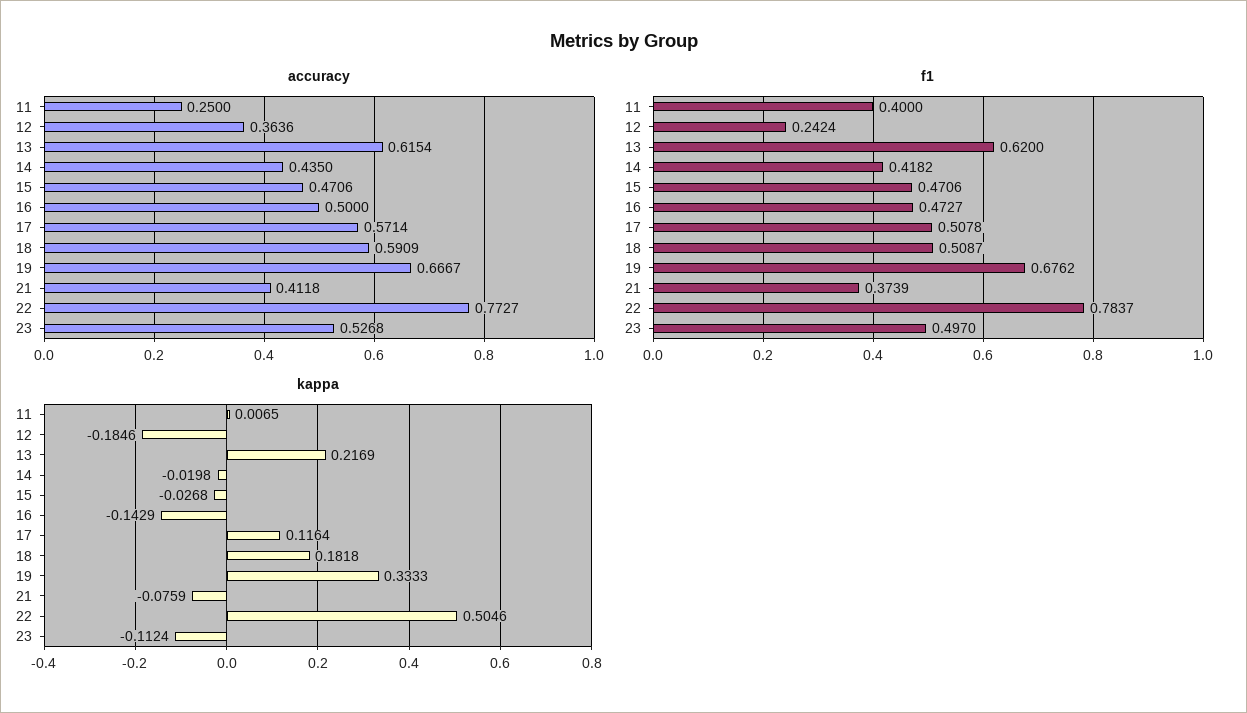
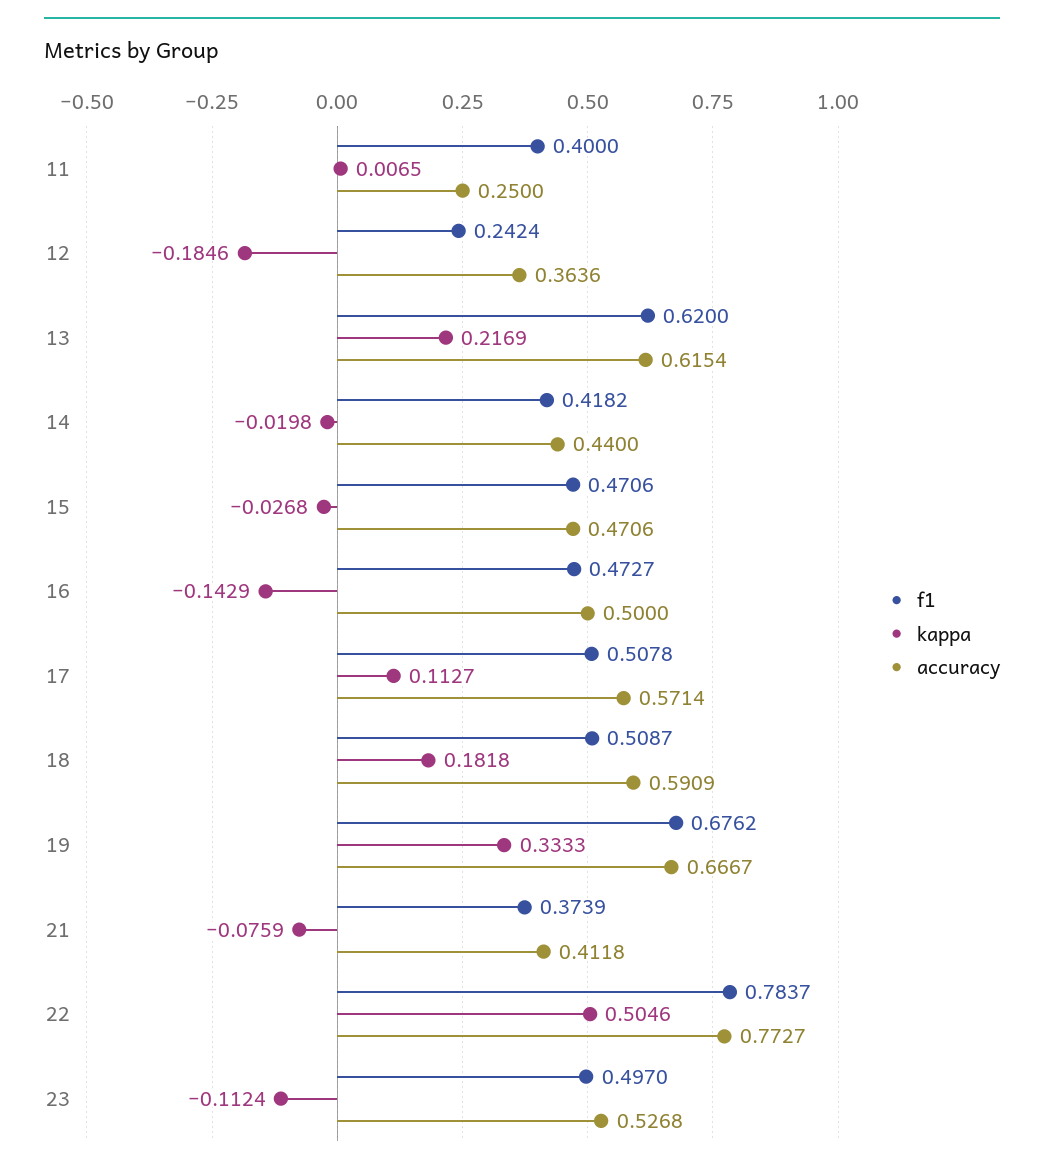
accuracy, 14: 0.435 -> 0.44
kappa, 17: 0.1164 -> 0.1127

